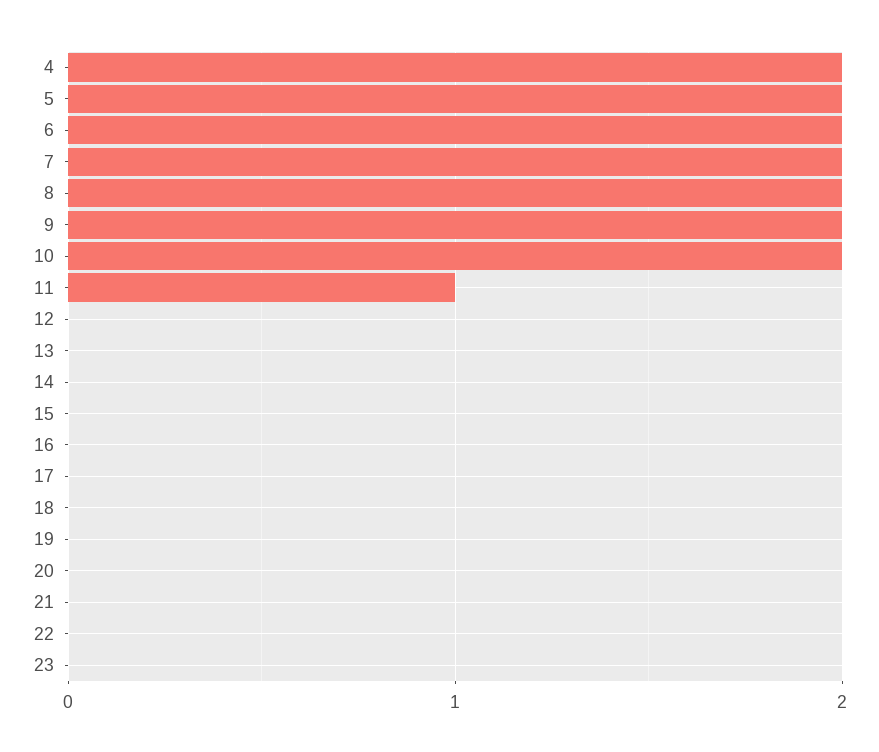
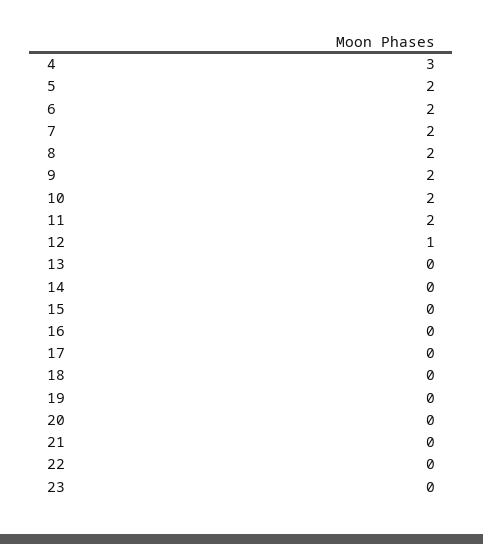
4: 2 -> 3
11: 1 -> 2
12: 0 -> 1

